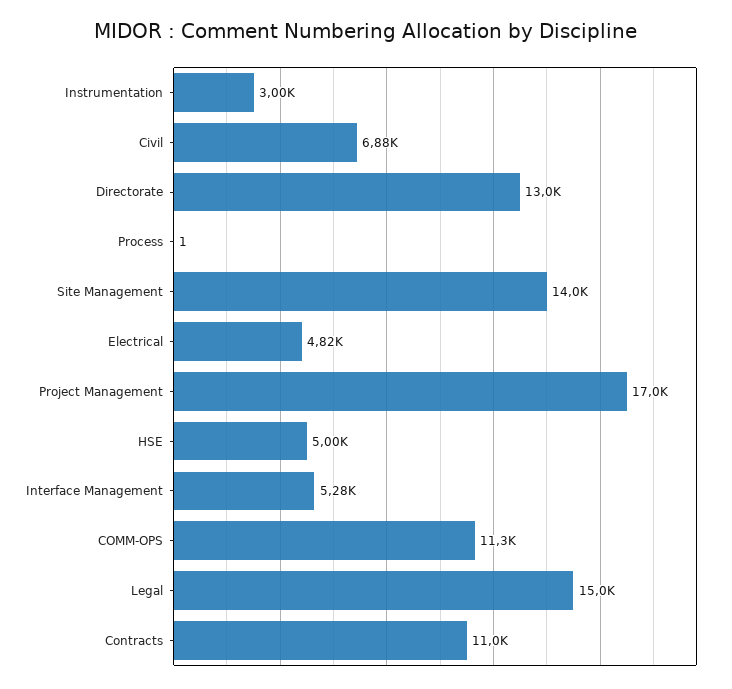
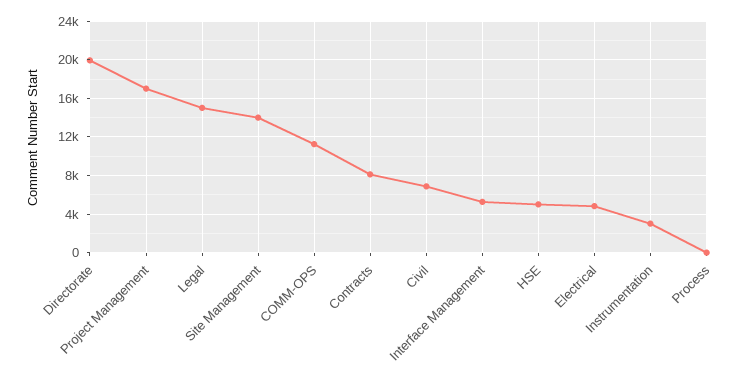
Directorate: 13000 -> 20000
Contracts: 11000 -> 8000

